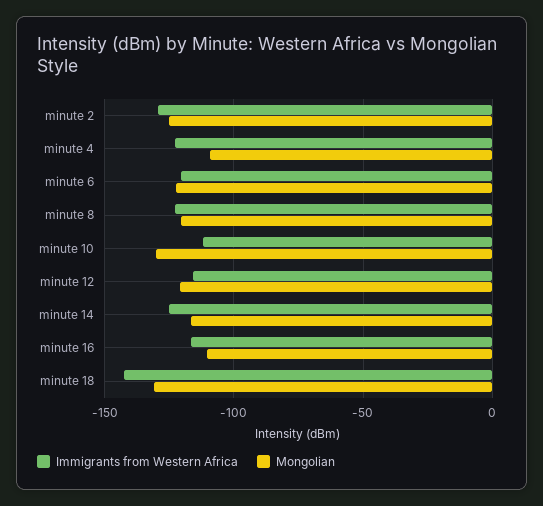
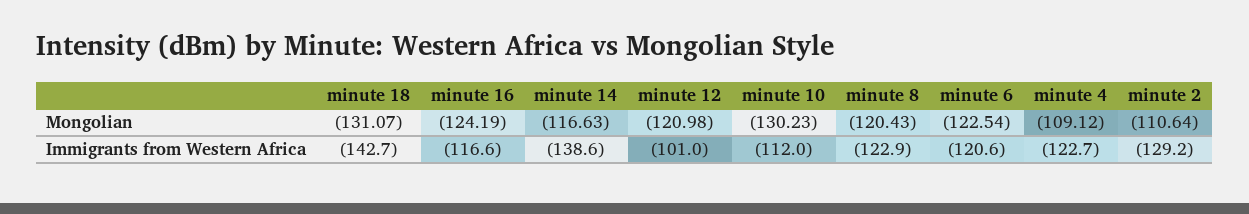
Mongolian, minute 2: -125 -> -110.64
Immigrants from Western Africa, minute 12: -115 -> -101
Immigrants from Western Africa, minute 14: -125 -> -138.6
Mongolian, minute 16: -110 -> -124.19

